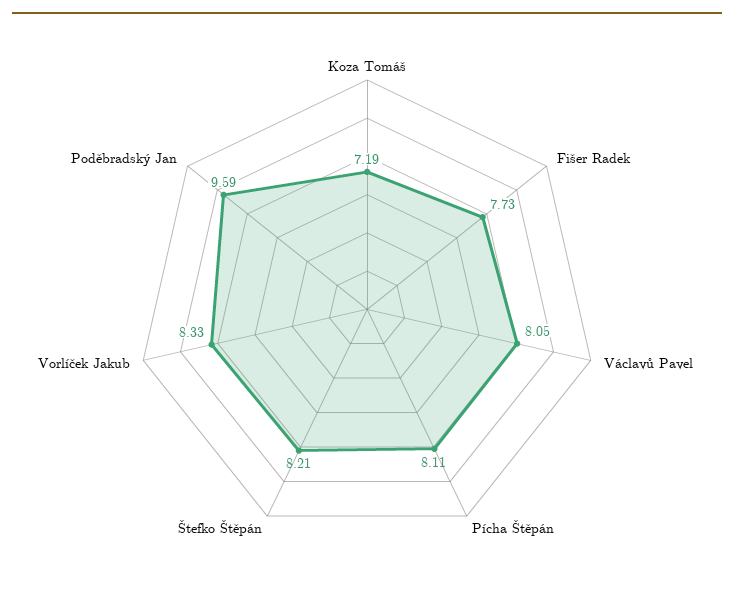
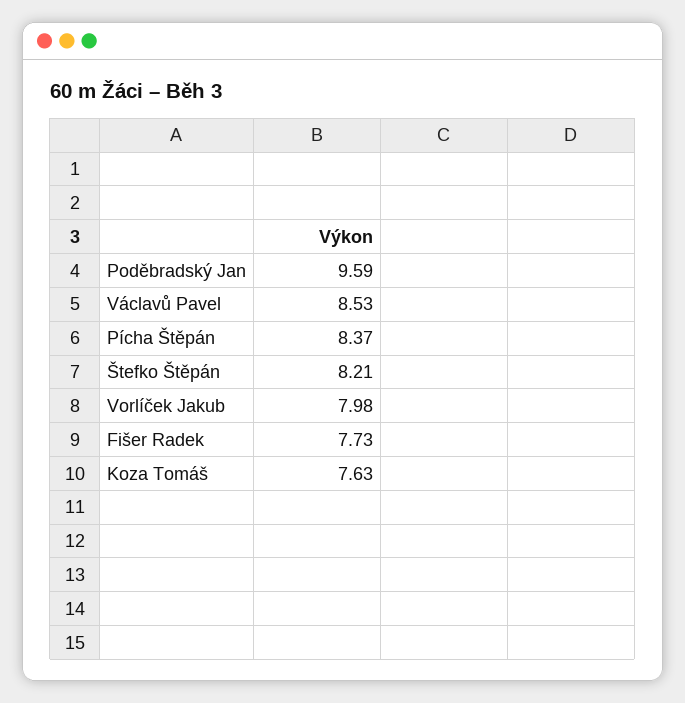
Koza Tomáš: 7.19 -> 7.63
Václavů Pavel: 8.05 -> 8.53
Pícha Štěpán: 8.11 -> 8.37
Vorlíček Jakub: 8.33 -> 7.98

